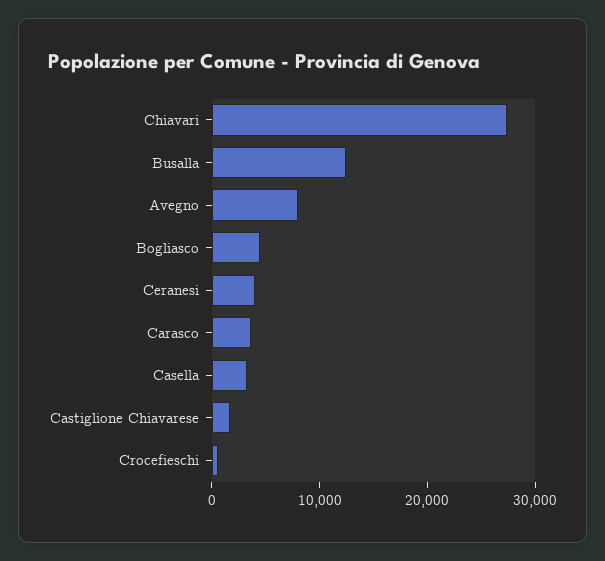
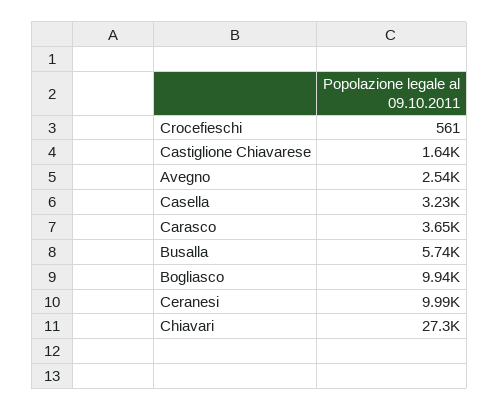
Busalla: 12000 -> 5740
Avegno: 8000 -> 2540
Bogliasco: 4000 -> 9940
Ceranesi: 4000 -> 9990

